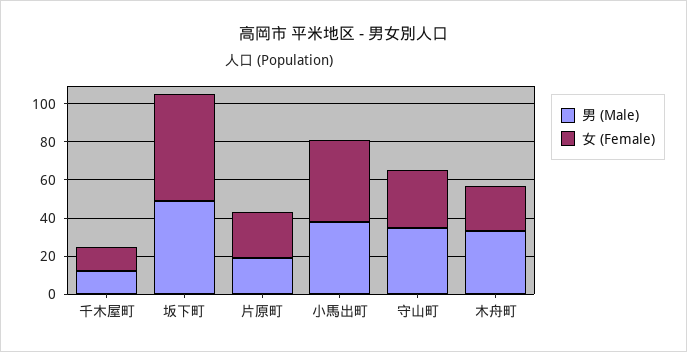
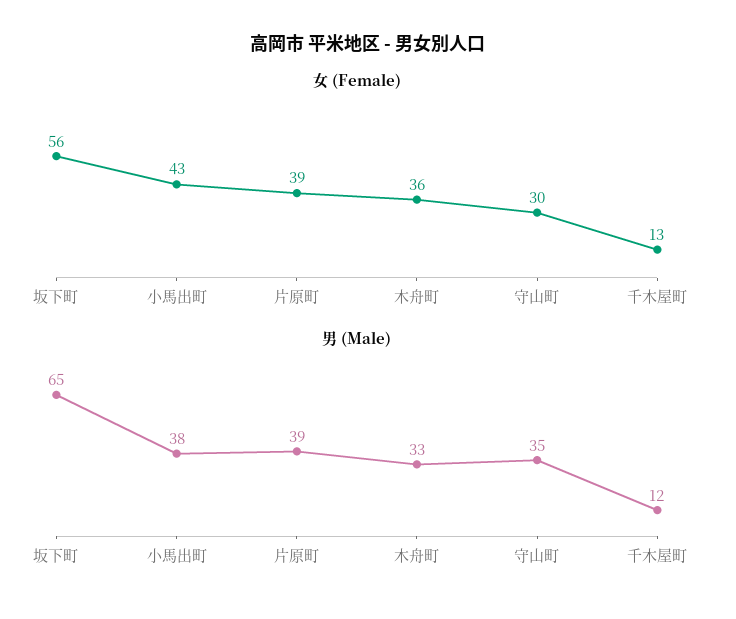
男 (Male), 坂下町: 50 -> 65
男 (Male), 片原町: 20 -> 39
女 (Female), 片原町: 25 -> 39
女 (Female), 木舟町: 25 -> 36

